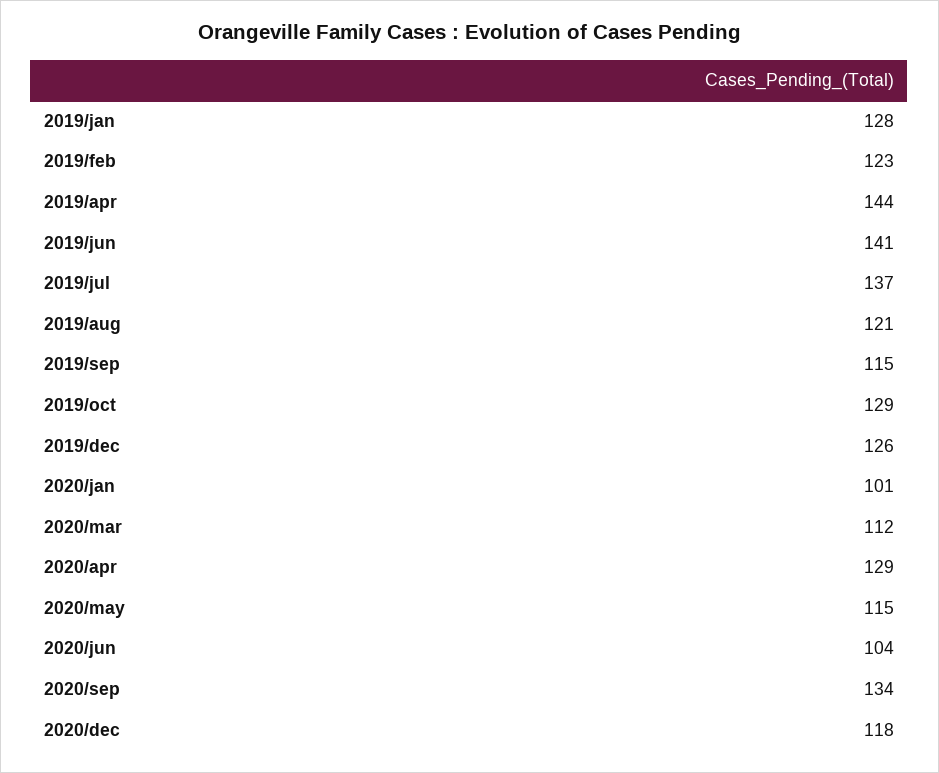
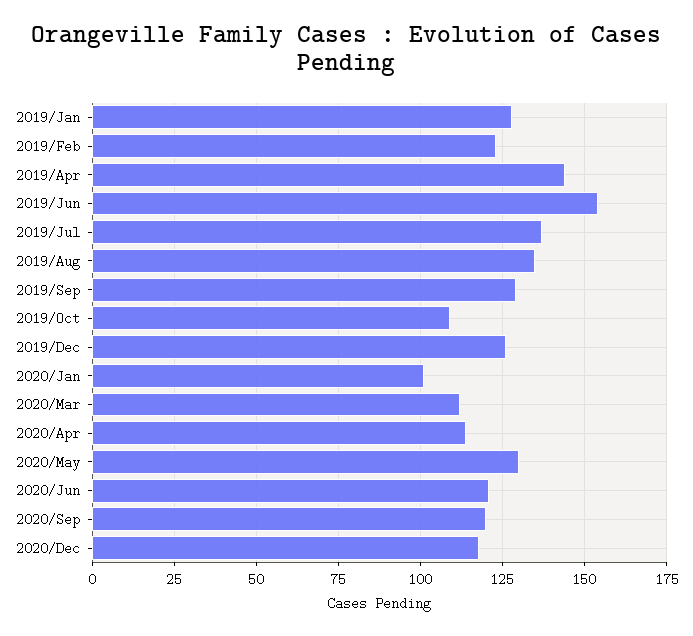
2019/jun: 141 -> 155
2019/aug: 121 -> 135
2019/sep: 115 -> 130
2019/oct: 129 -> 110
2020/apr: 129 -> 115
2020/may: 115 -> 130
2020/jun: 104 -> 120
2020/sep: 134 -> 120

